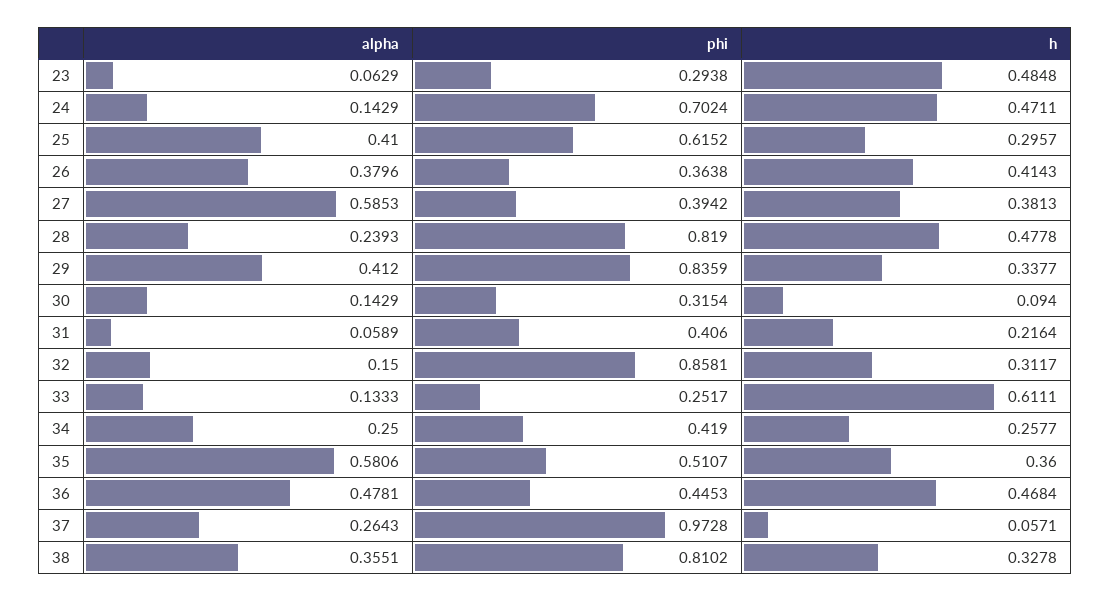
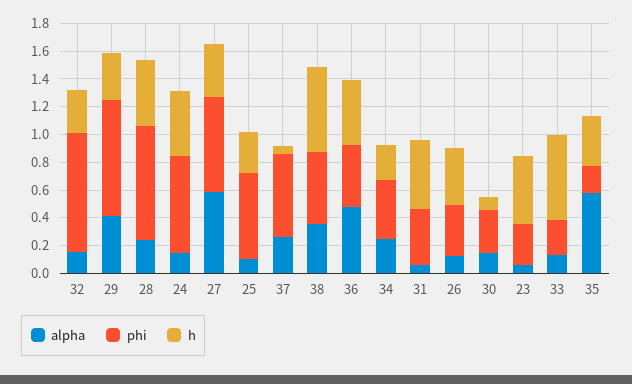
alpha, 25: 0.41 -> 0.1
alpha, 26: 0.3796 -> 0.1
phi, 27: 0.3942 -> 0.7
h, 31: 0.2164 -> 0.5
phi, 35: 0.5107 -> 0.2
phi, 37: 0.9728 -> 0.6
phi, 38: 0.8102 -> 0.5
h, 38: 0.3278 -> 0.6

